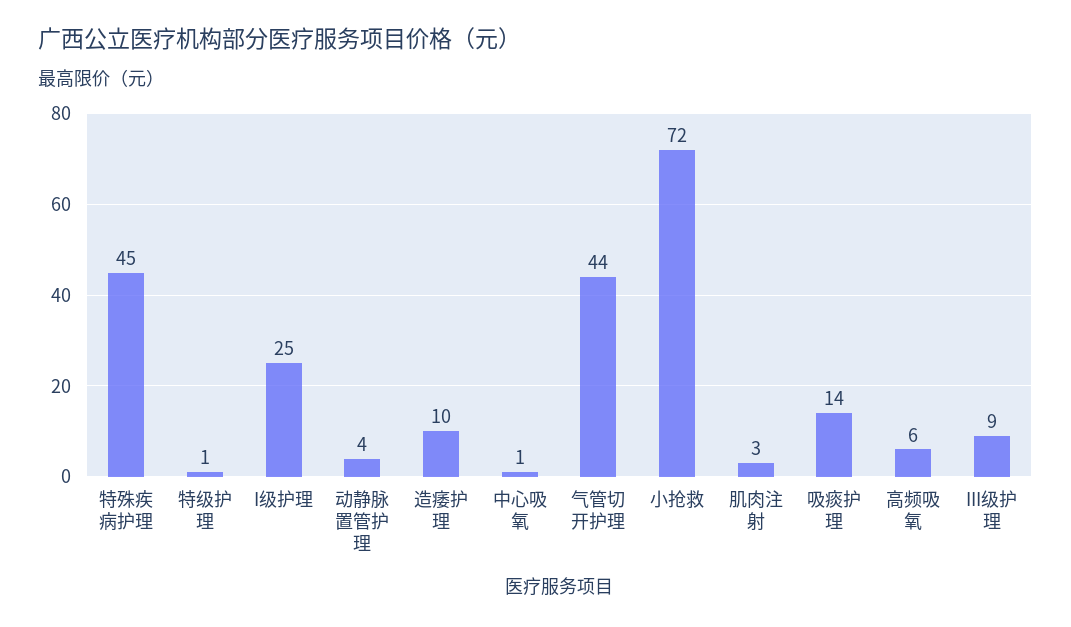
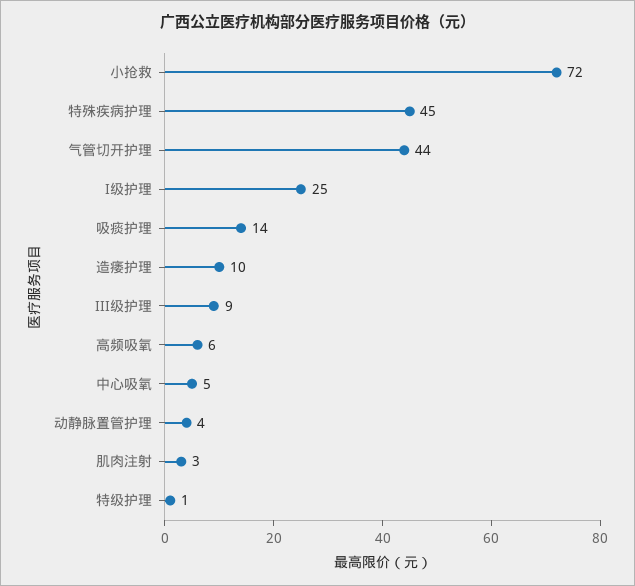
中心吸氧: 1 -> 5

